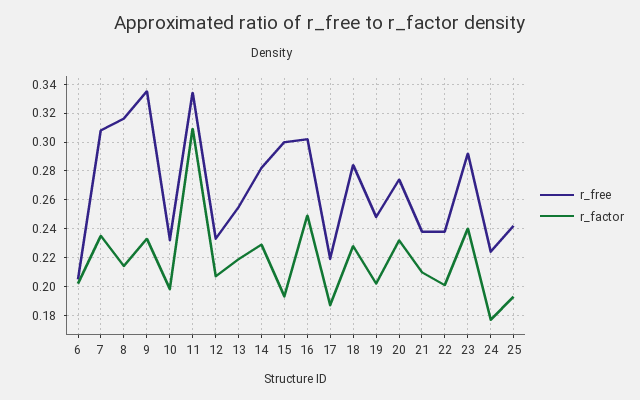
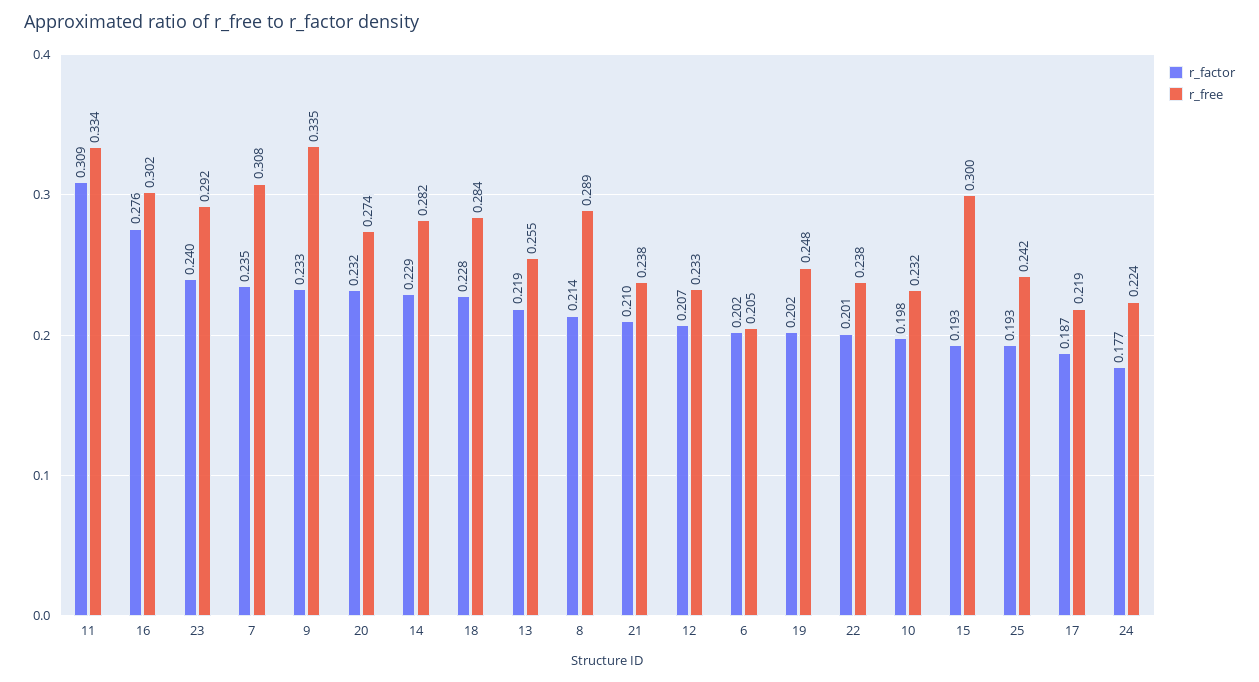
r_free, 8: 0.315 -> 0.289
r_factor, 16: 0.25 -> 0.276

